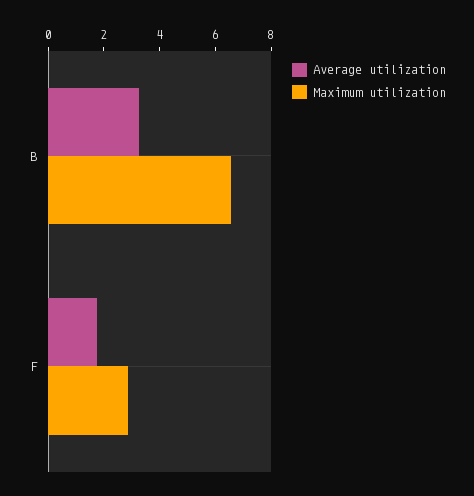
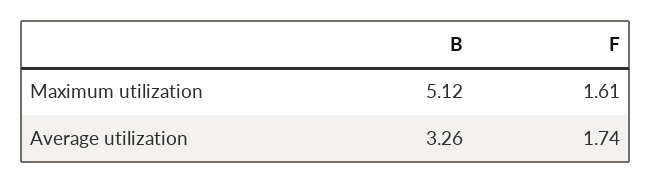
Maximum utilization, B: 6.5 -> 5.12
Maximum utilization, F: 3 -> 1.61

